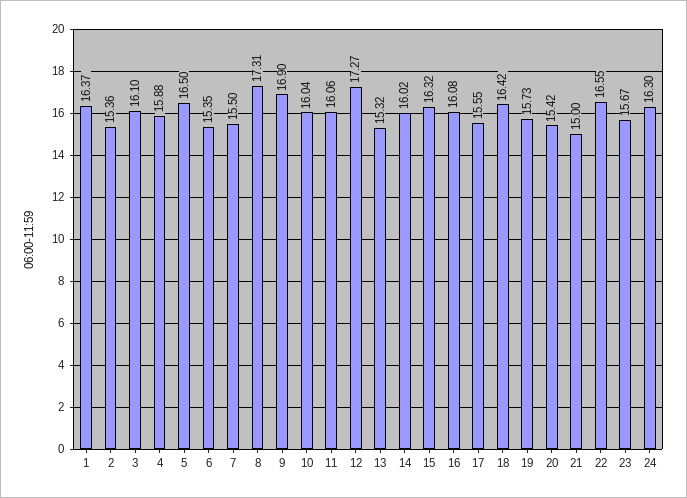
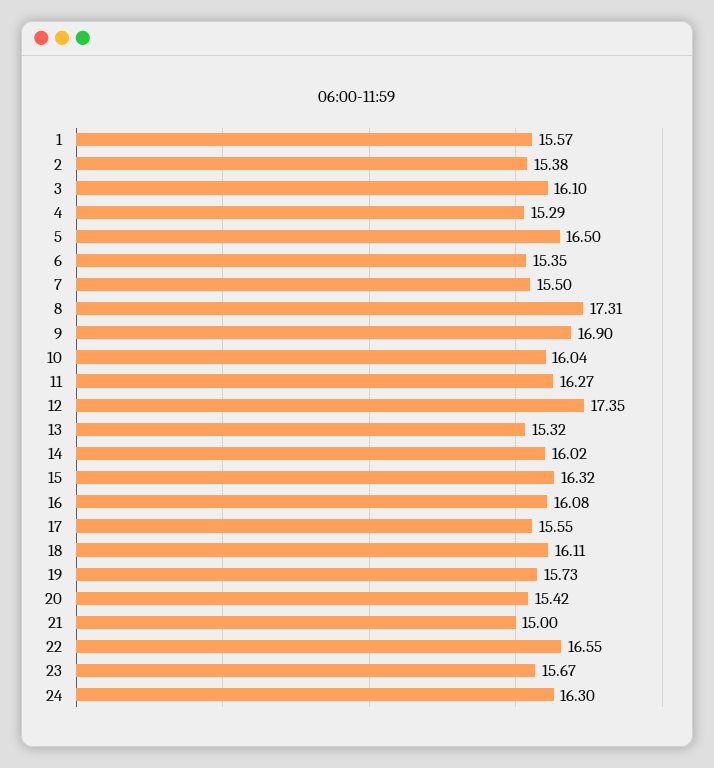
1: 16.37 -> 15.57
2: 15.36 -> 15.38
4: 15.88 -> 15.29
11: 16.06 -> 16.27
12: 17.27 -> 17.35
18: 16.42 -> 16.11

